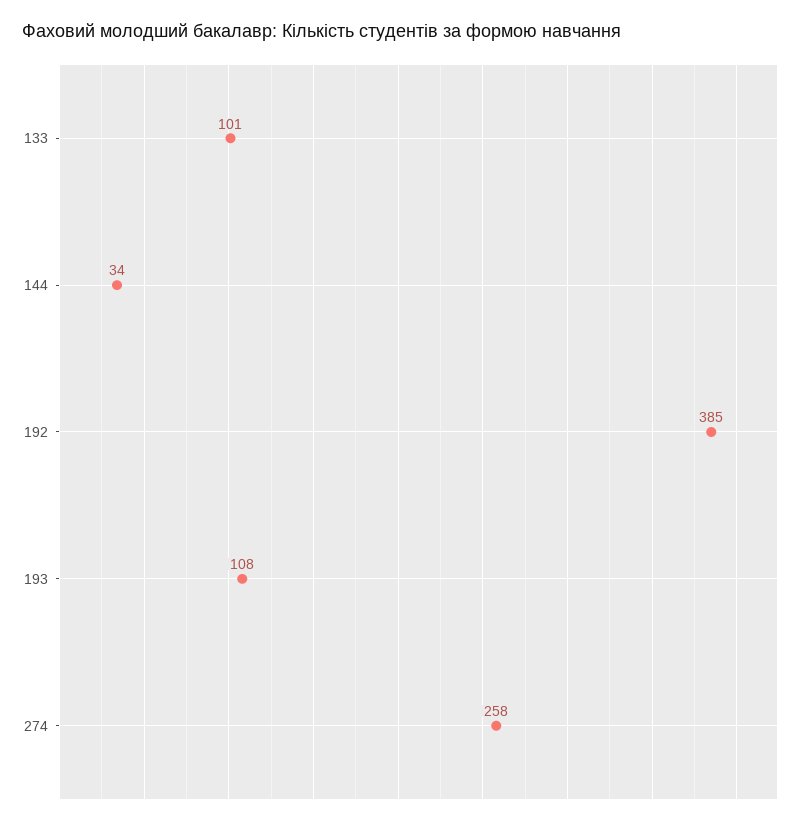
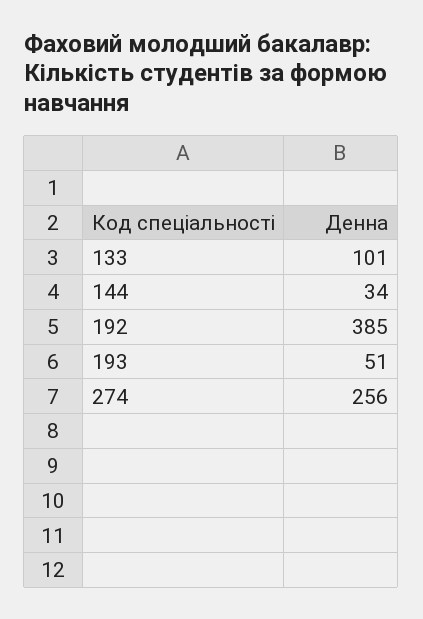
193: 108 -> 51
274: 258 -> 256

